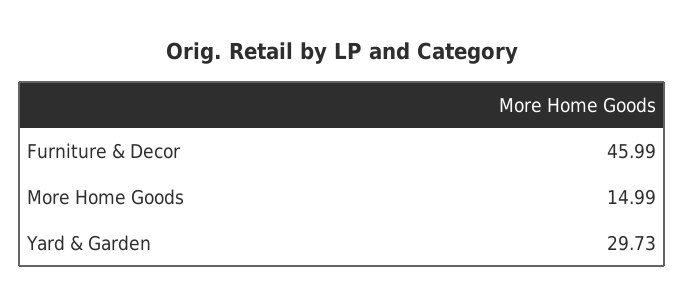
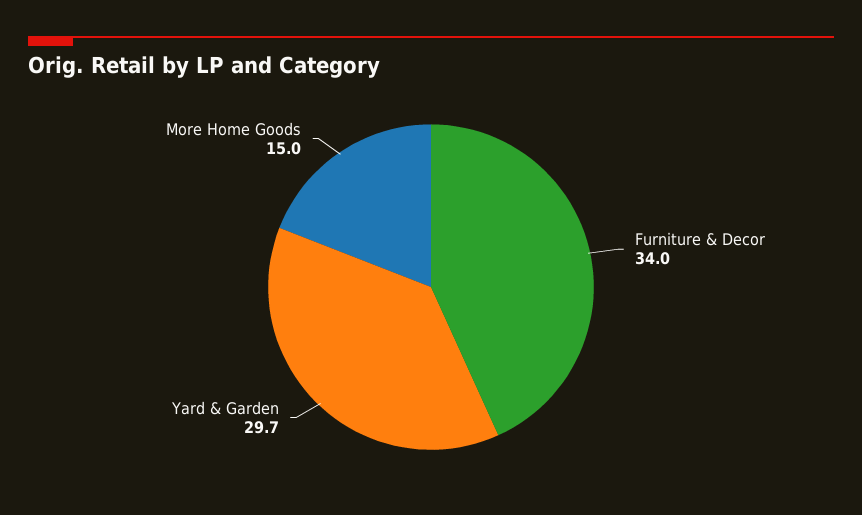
Furniture & Decor: 45.99 -> 34

